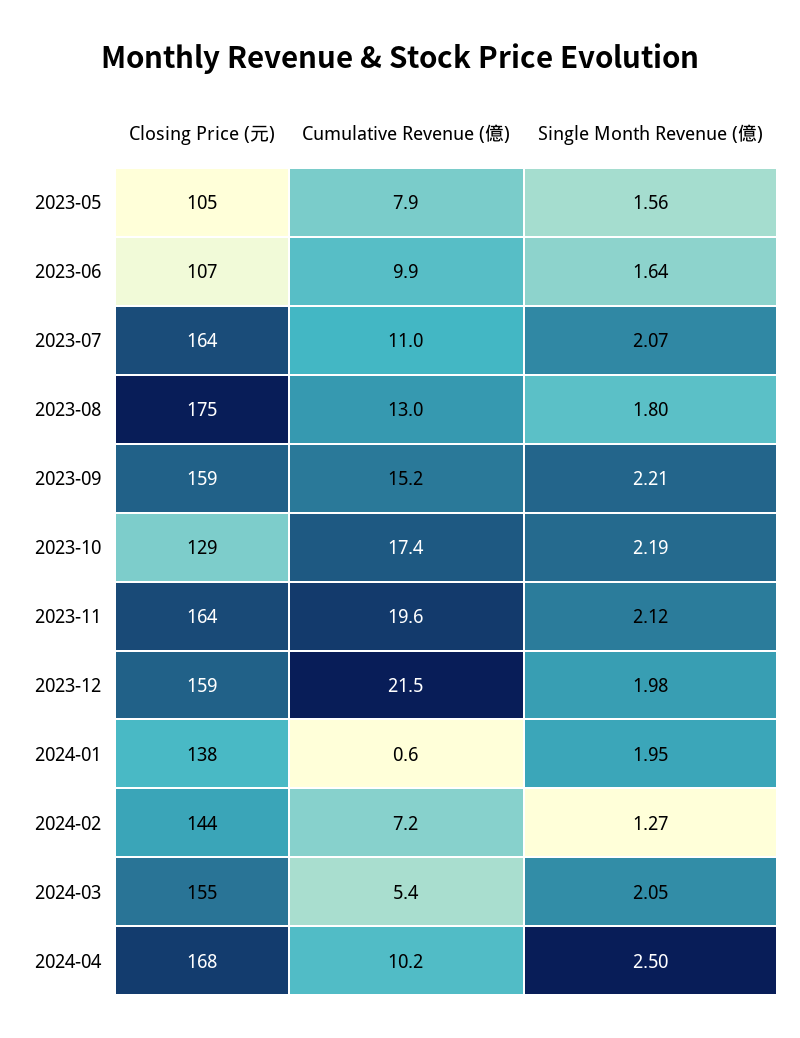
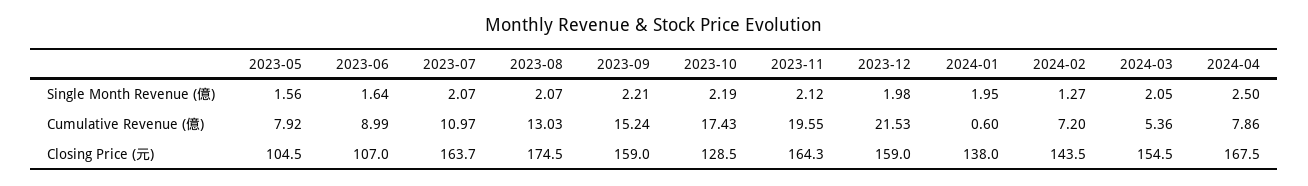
Cumulative Revenue (億), 2023-06: 9.9 -> 8.99
Single Month Revenue (億), 2023-08: 1.8 -> 2.07
Cumulative Revenue (億), 2024-04: 10.2 -> 7.86

